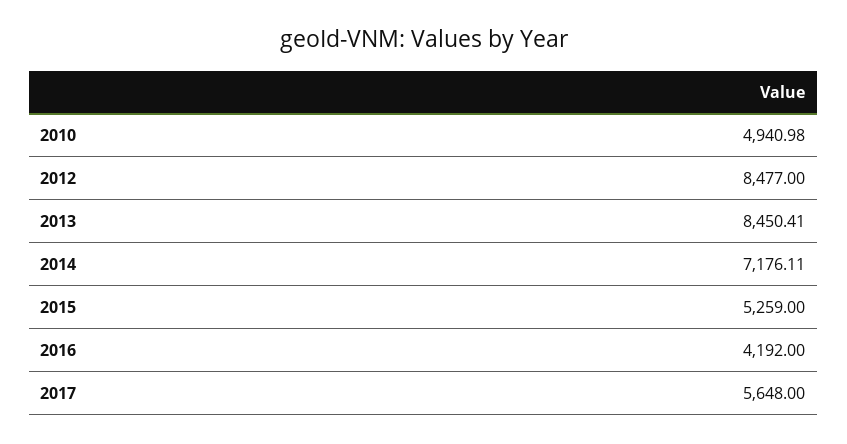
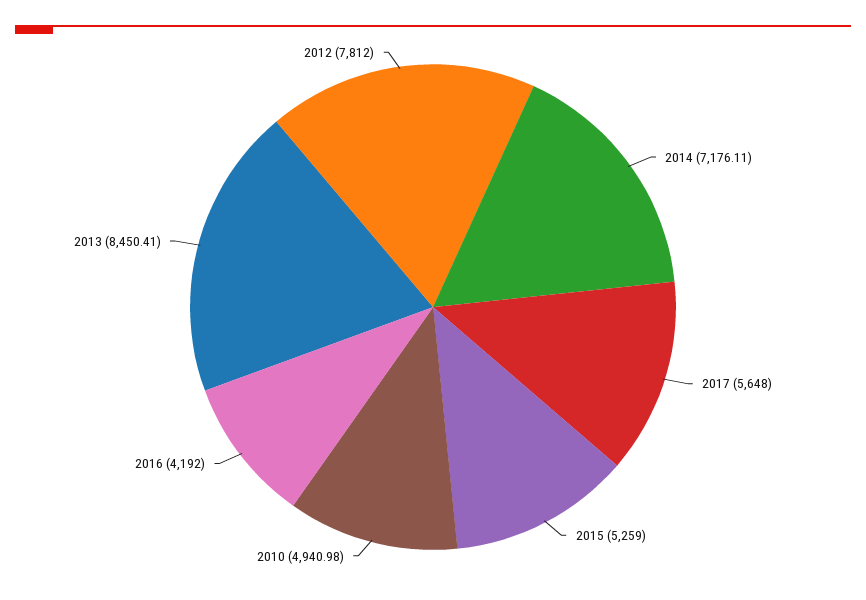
2012: 8477 -> 7812

